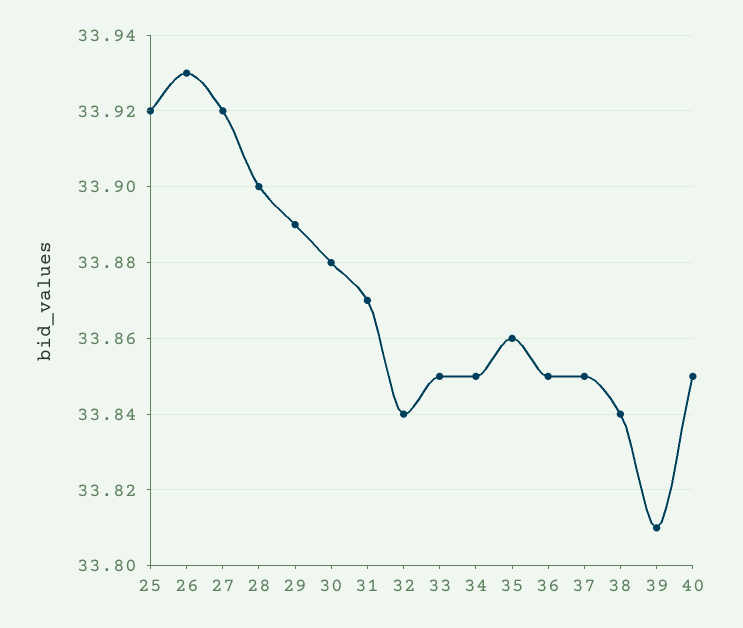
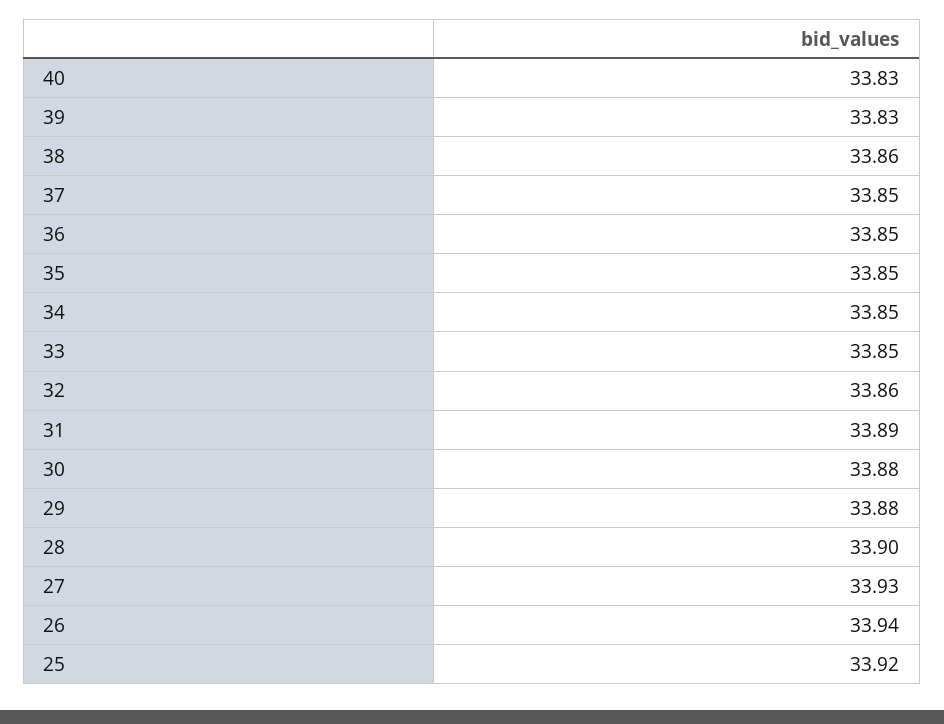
26: 33.93 -> 33.94
27: 33.92 -> 33.93
29: 33.89 -> 33.88
31: 33.87 -> 33.89
32: 33.84 -> 33.86
35: 33.86 -> 33.85
38: 33.84 -> 33.86
39: 33.81 -> 33.83
40: 33.85 -> 33.83

